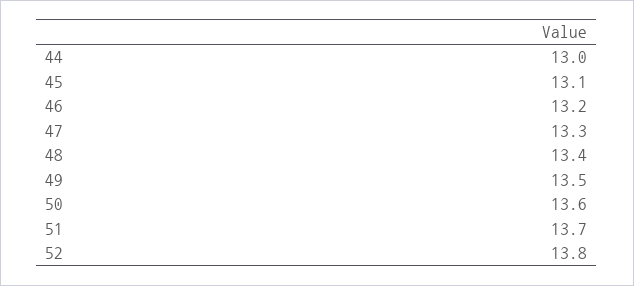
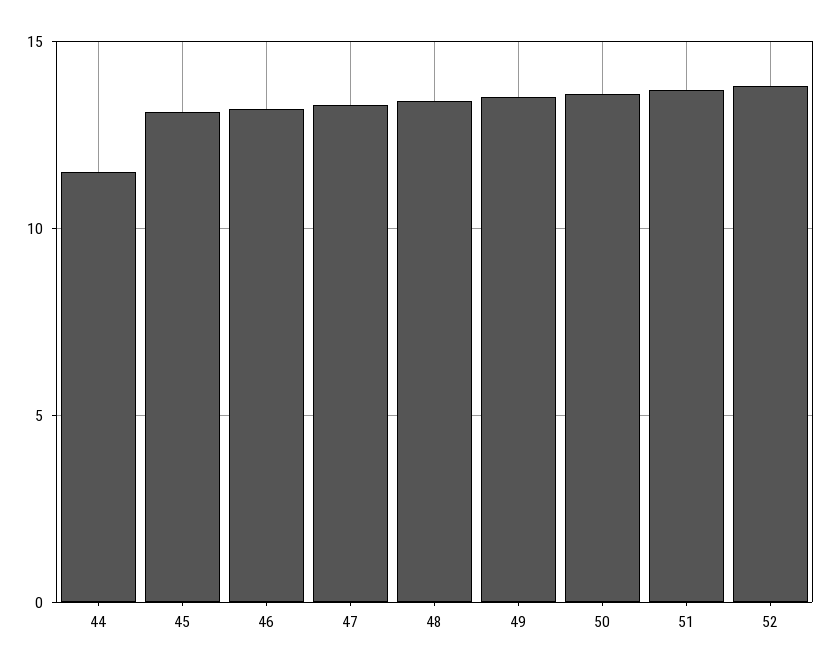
44: 13 -> 11.5

